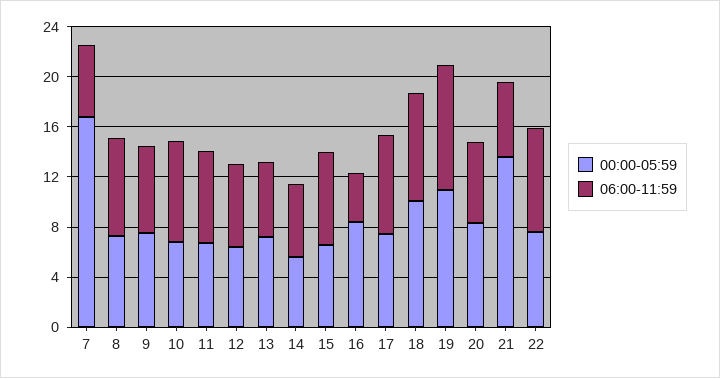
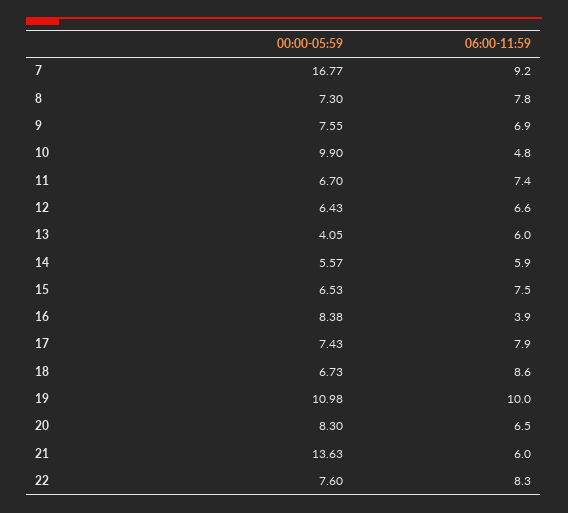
06:00-11:59, 7: 6 -> 9.2
00:00-05:59, 10: 7 -> 9.9
06:00-11:59, 10: 8 -> 4.8
00:00-05:59, 13: 7 -> 4.05
00:00-05:59, 18: 10 -> 6.73

